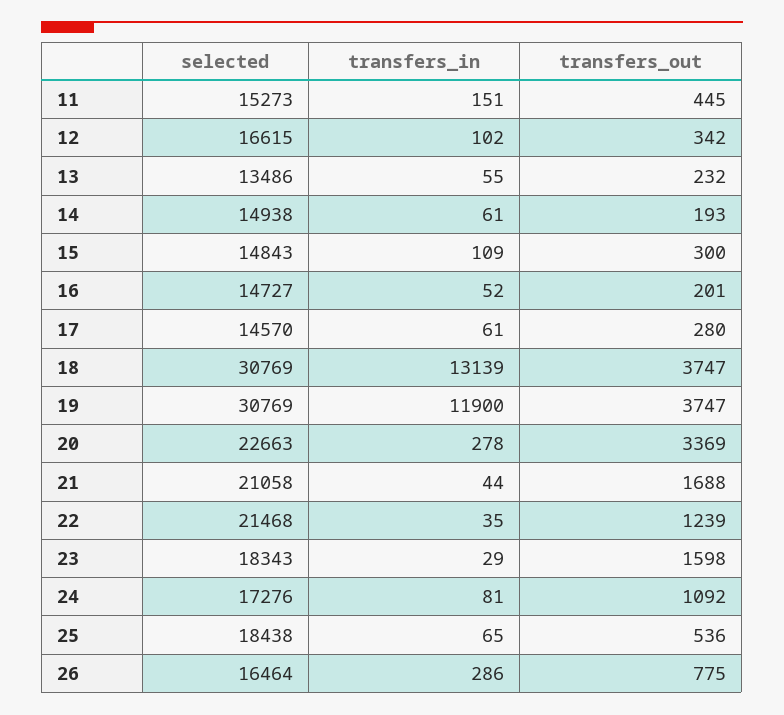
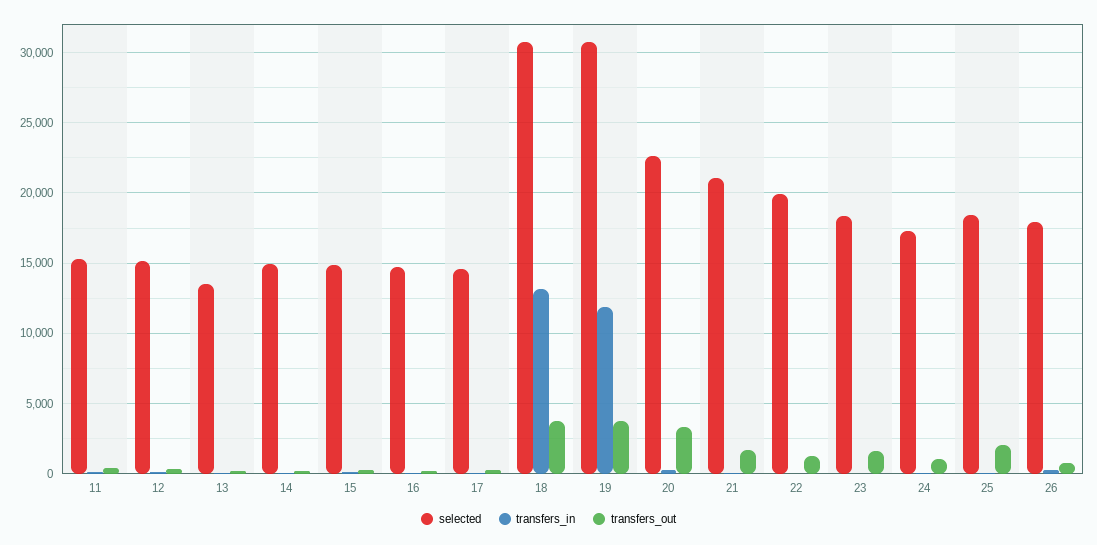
selected, 12: 16615 -> 15000
selected, 22: 21468 -> 20000
transfers_out, 25: 536 -> 2000
selected, 26: 16464 -> 18000

